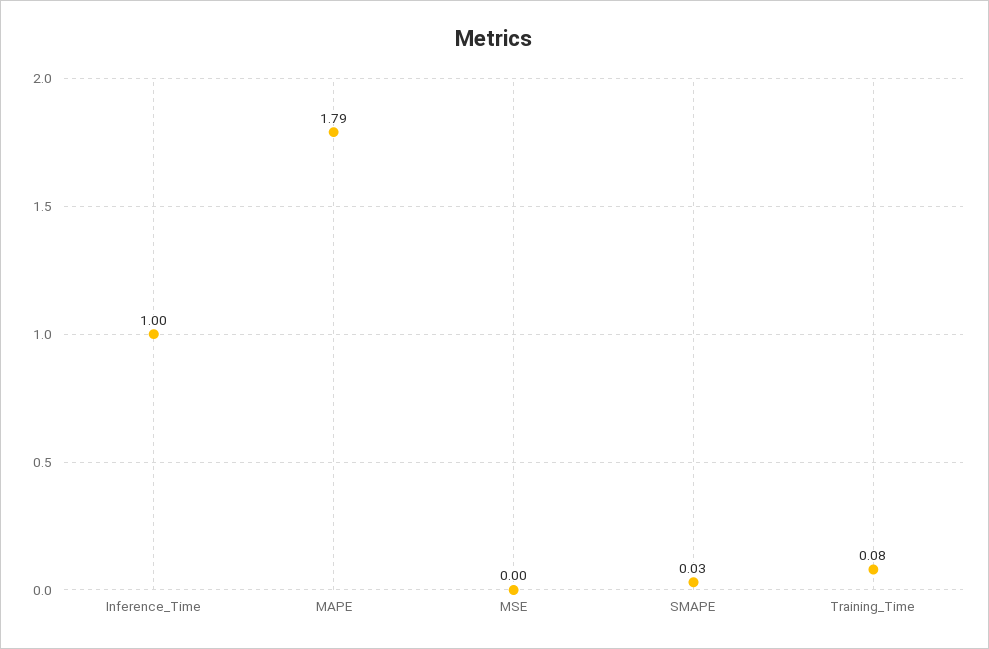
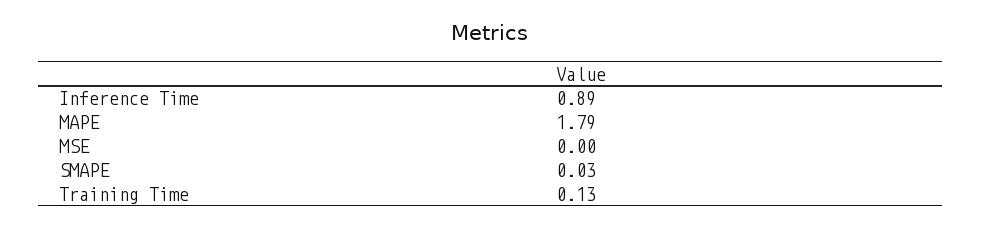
Inference_Time: 1 -> 0.89
Training_Time: 0.08 -> 0.13

